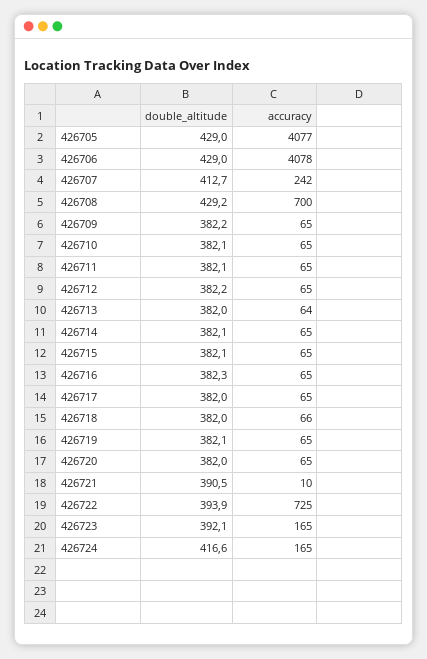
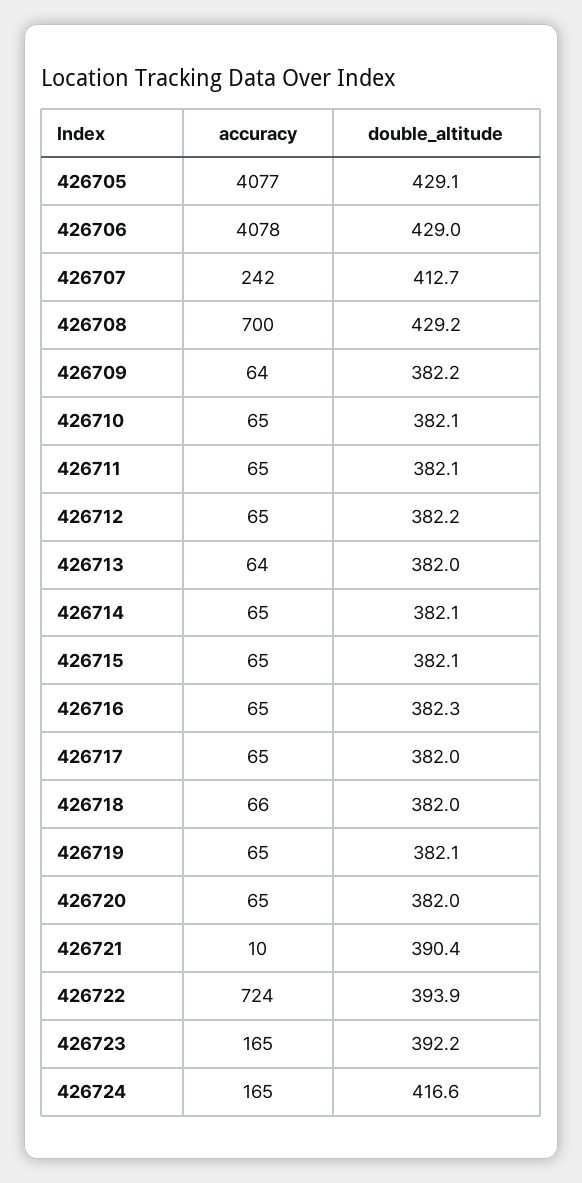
double_altitude, 426705: 429 -> 429.1
accuracy, 426709: 65 -> 64
double_altitude, 426721: 390.5 -> 390.4
accuracy, 426722: 725 -> 724
double_altitude, 426723: 392.1 -> 392.2

